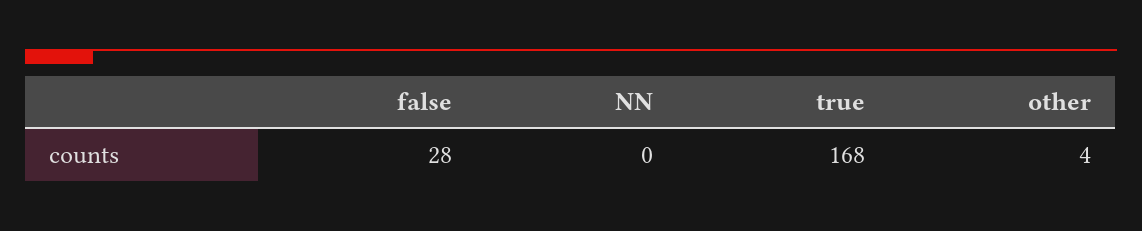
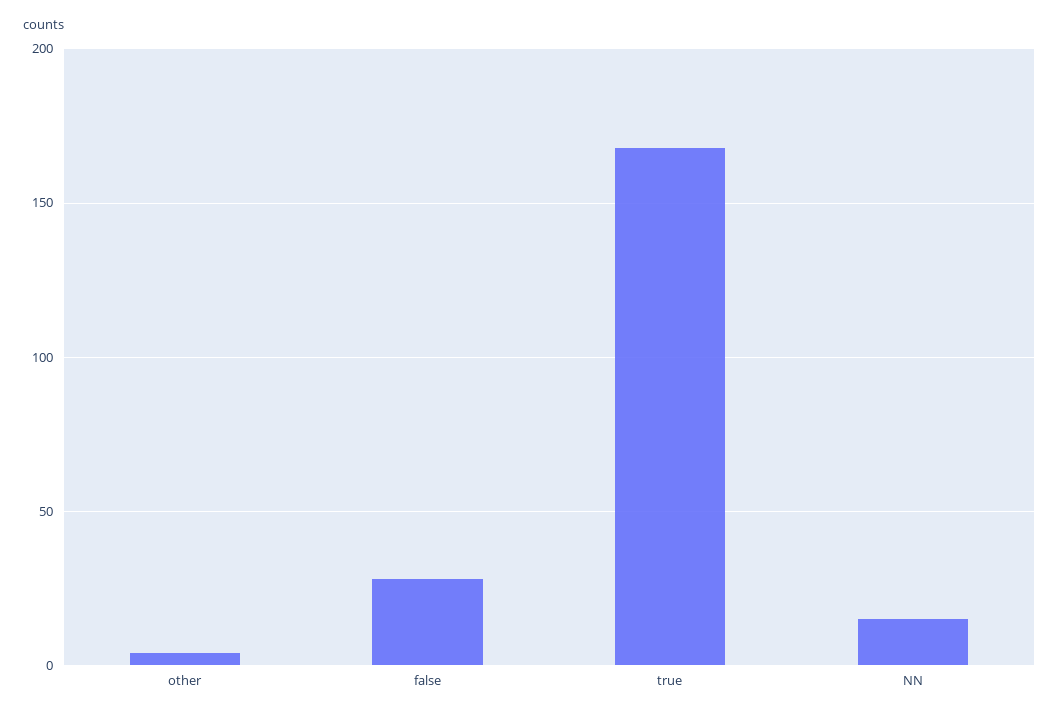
NN: 0 -> 15

